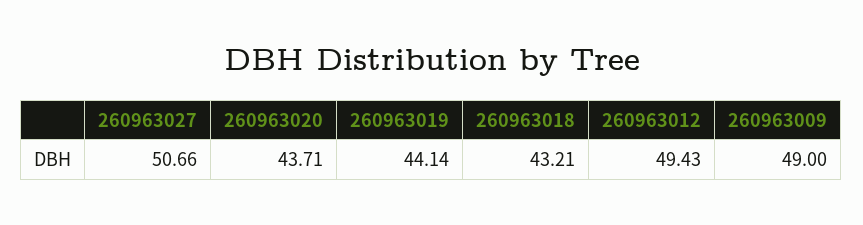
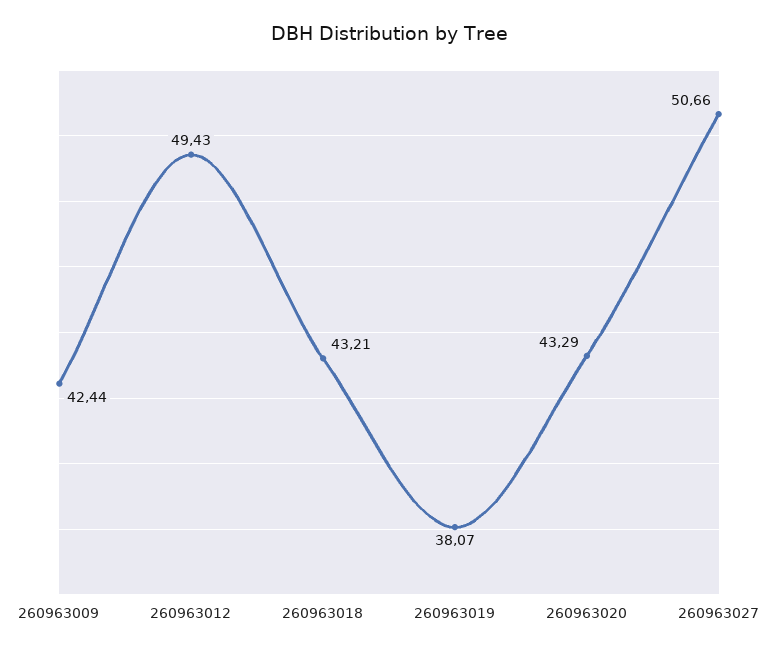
260963020: 43.71 -> 43.29
260963019: 44.14 -> 38.07
260963009: 49 -> 42.44

